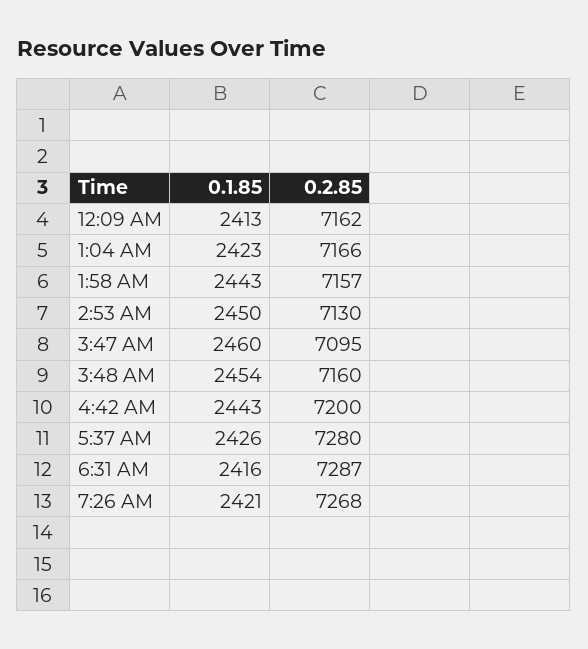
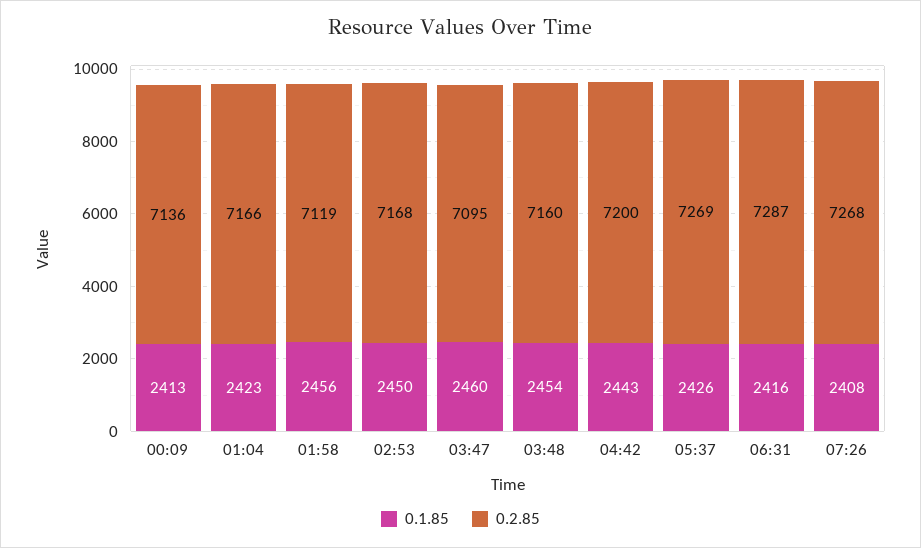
0.2.85, 12:09 AM: 7162 -> 7136
0.1.85, 1:58 AM: 2443 -> 2456
0.2.85, 1:58 AM: 7157 -> 7119
0.2.85, 2:53 AM: 7130 -> 7168
0.2.85, 5:37 AM: 7280 -> 7269
0.1.85, 7:26 AM: 2421 -> 2408

